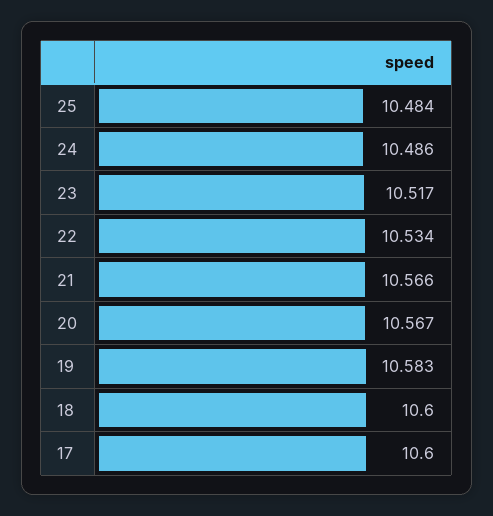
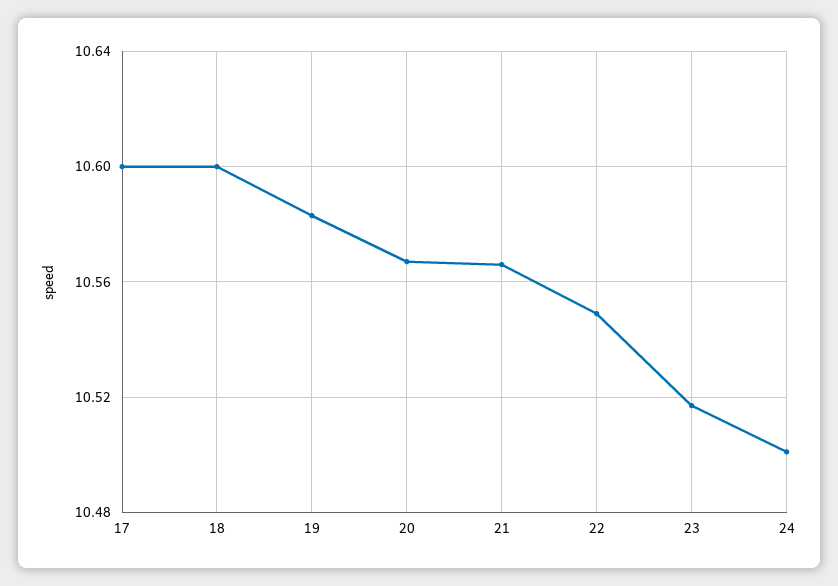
25: 10.484 -> none
24: 10.486 -> 10.5
22: 10.534 -> 10.55

